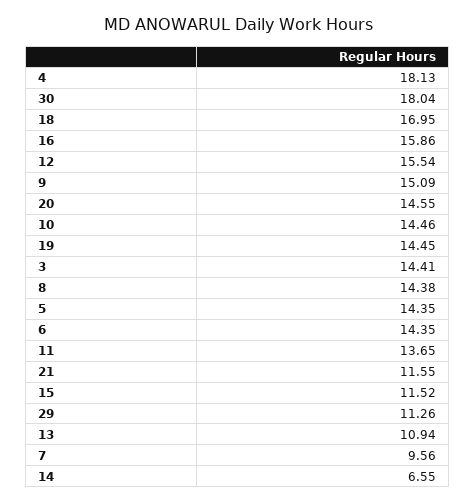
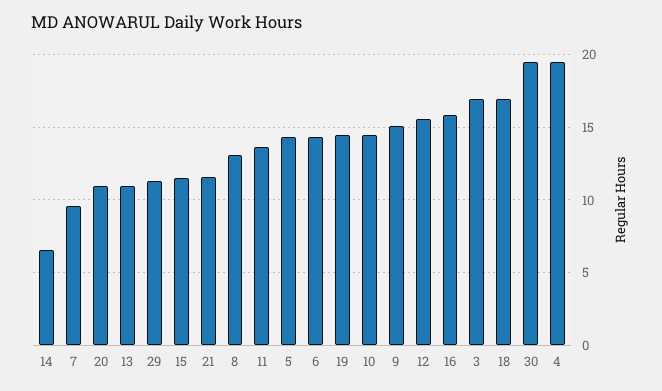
4: 18.13 -> 19.5
30: 18.04 -> 19.5
20: 14.55 -> 11
3: 14.41 -> 17
8: 14.38 -> 13

